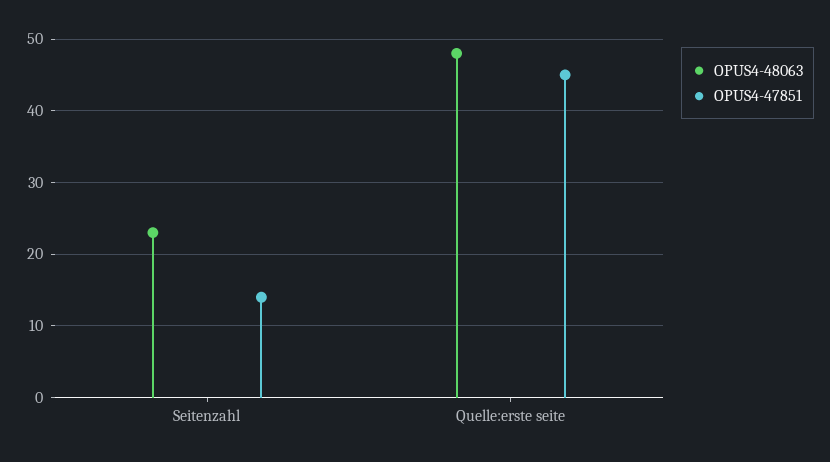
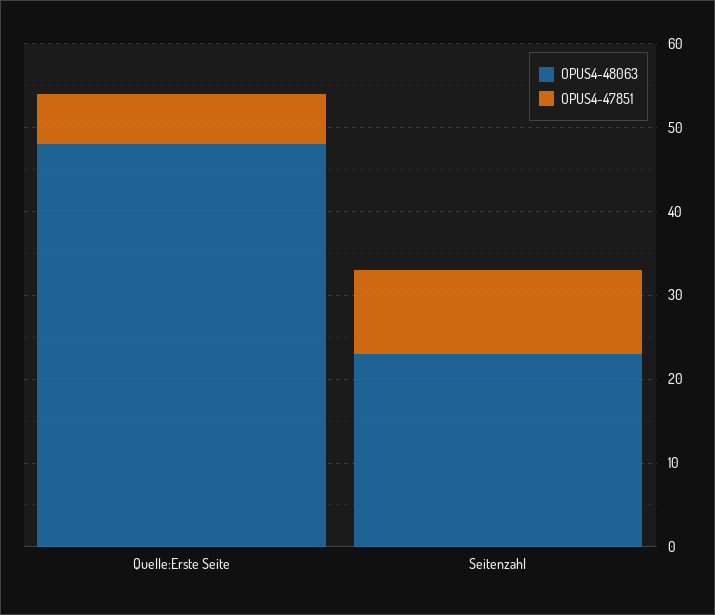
OPUS4-47851, Seitenzahl: 14 -> 10
OPUS4-47851, Quelle:erste seite: 45 -> 6

